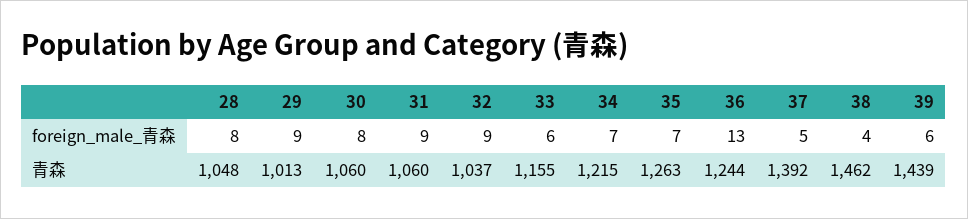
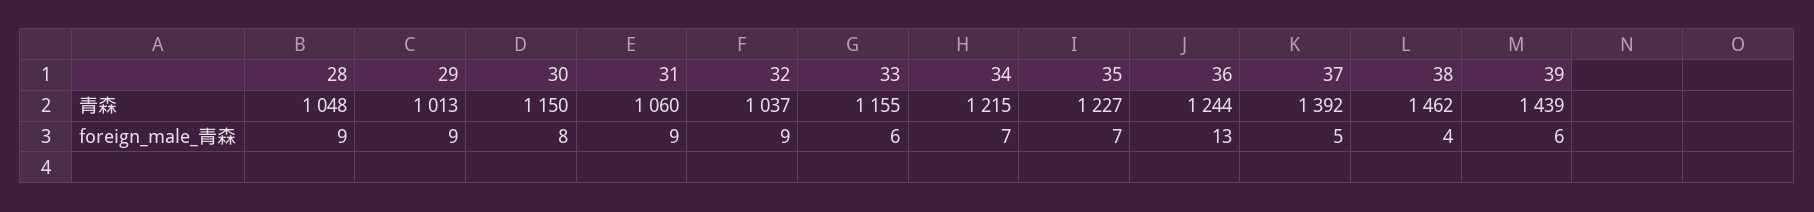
28, foreign_male_青森: 8 -> 9
30, 青森: 1060 -> 1150
35, 青森: 1263 -> 1227

